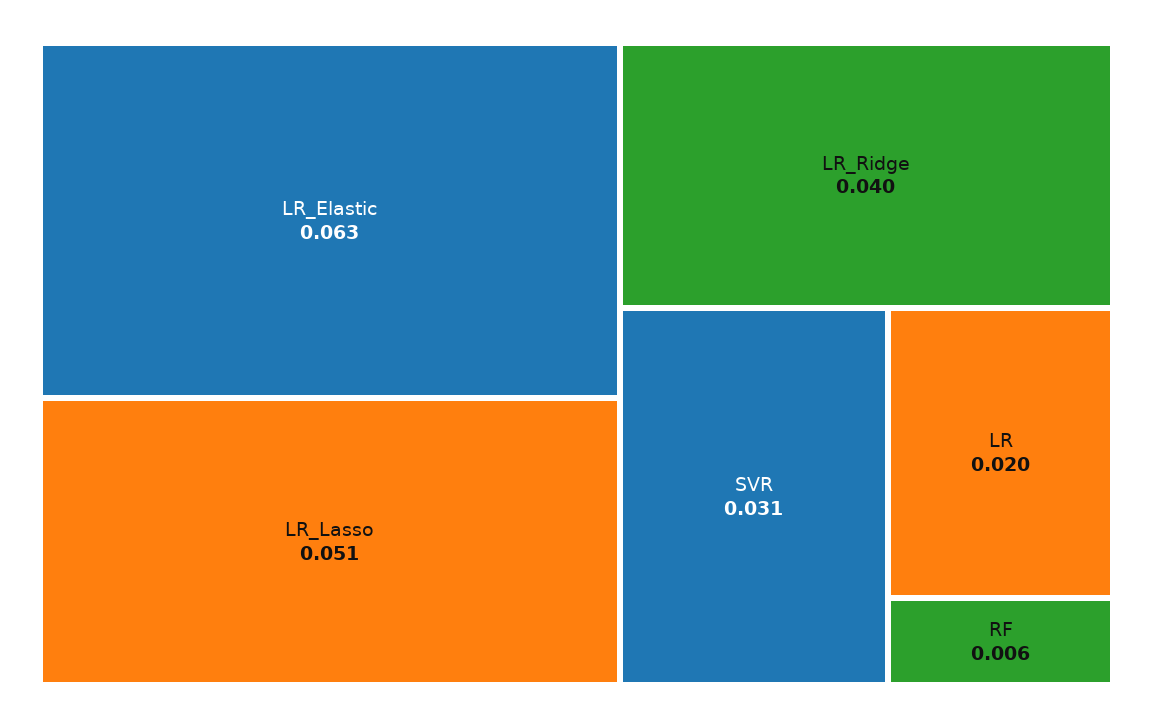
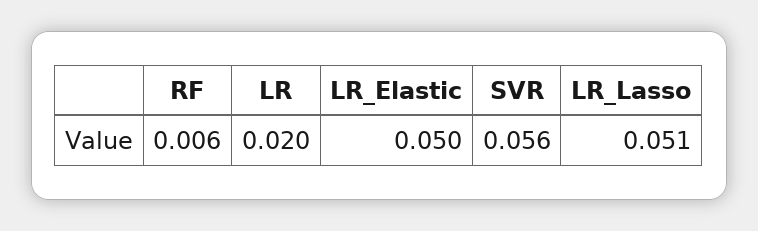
LR_Elastic: 0.063 -> 0.05
LR_Ridge: 0.04 -> none
SVR: 0.031 -> 0.056

